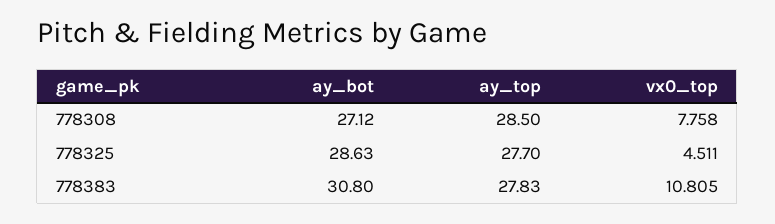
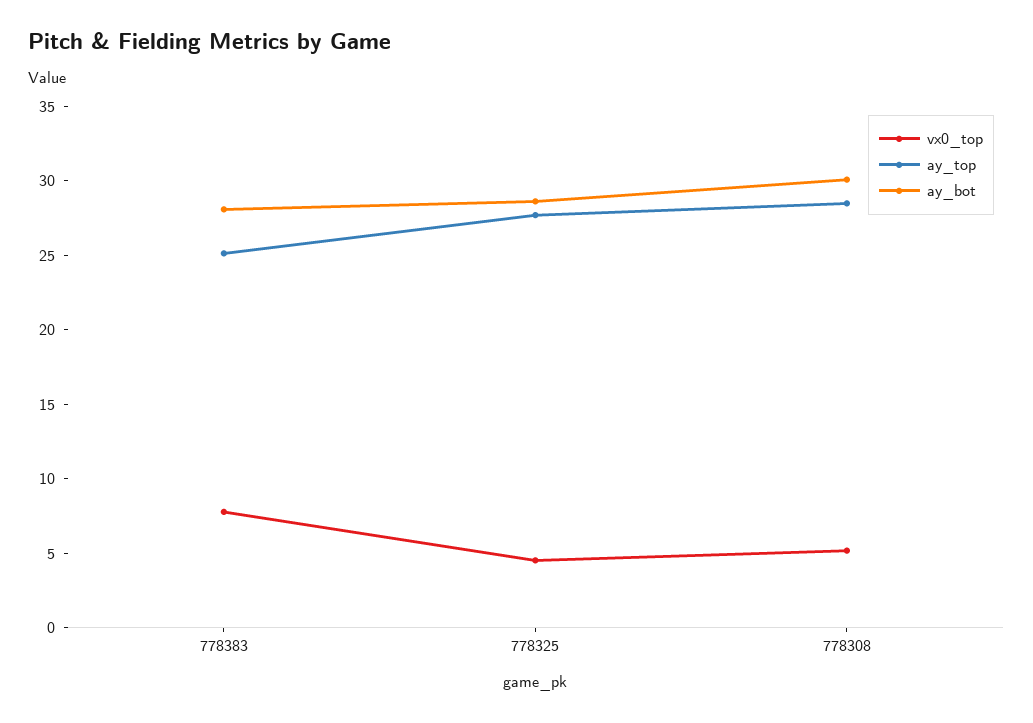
ay_bot, 778308: 27.12 -> 30
vx0_top, 778308: 7.758 -> 5
ay_bot, 778383: 30.8 -> 28
ay_top, 778383: 27.83 -> 25
vx0_top, 778383: 10.805 -> 8

